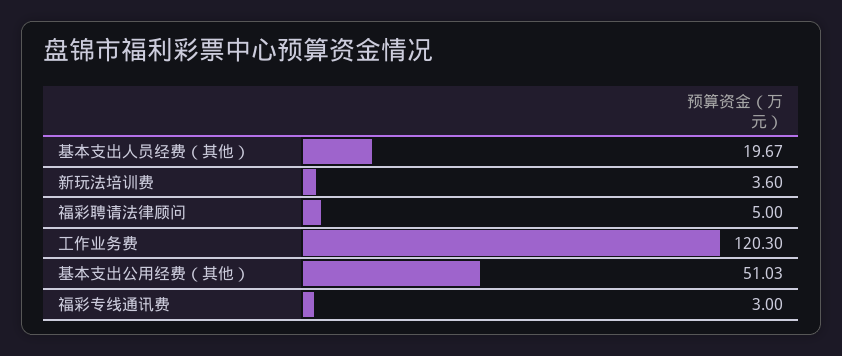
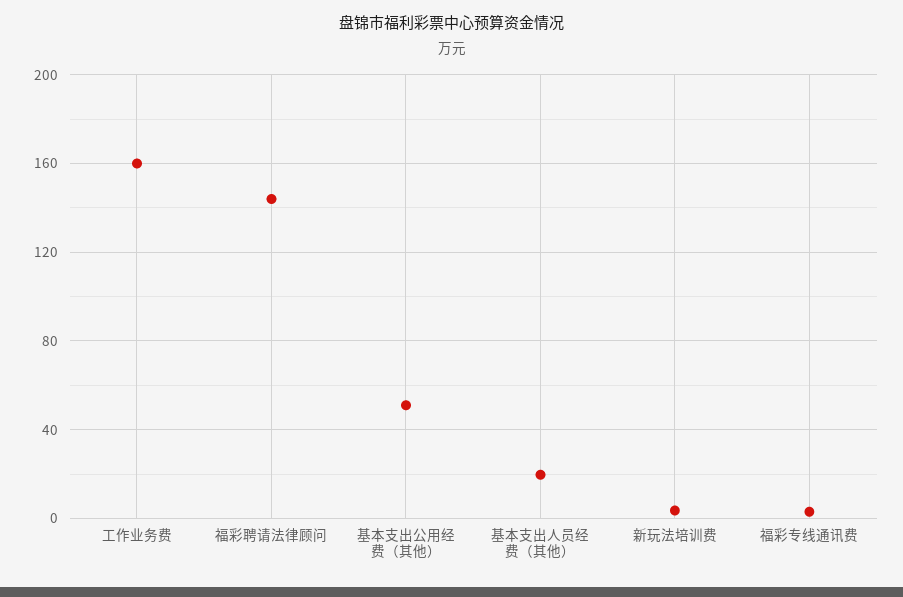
福彩聘请法律顾问: 5 -> 145
工作业务费: 120.3 -> 160

